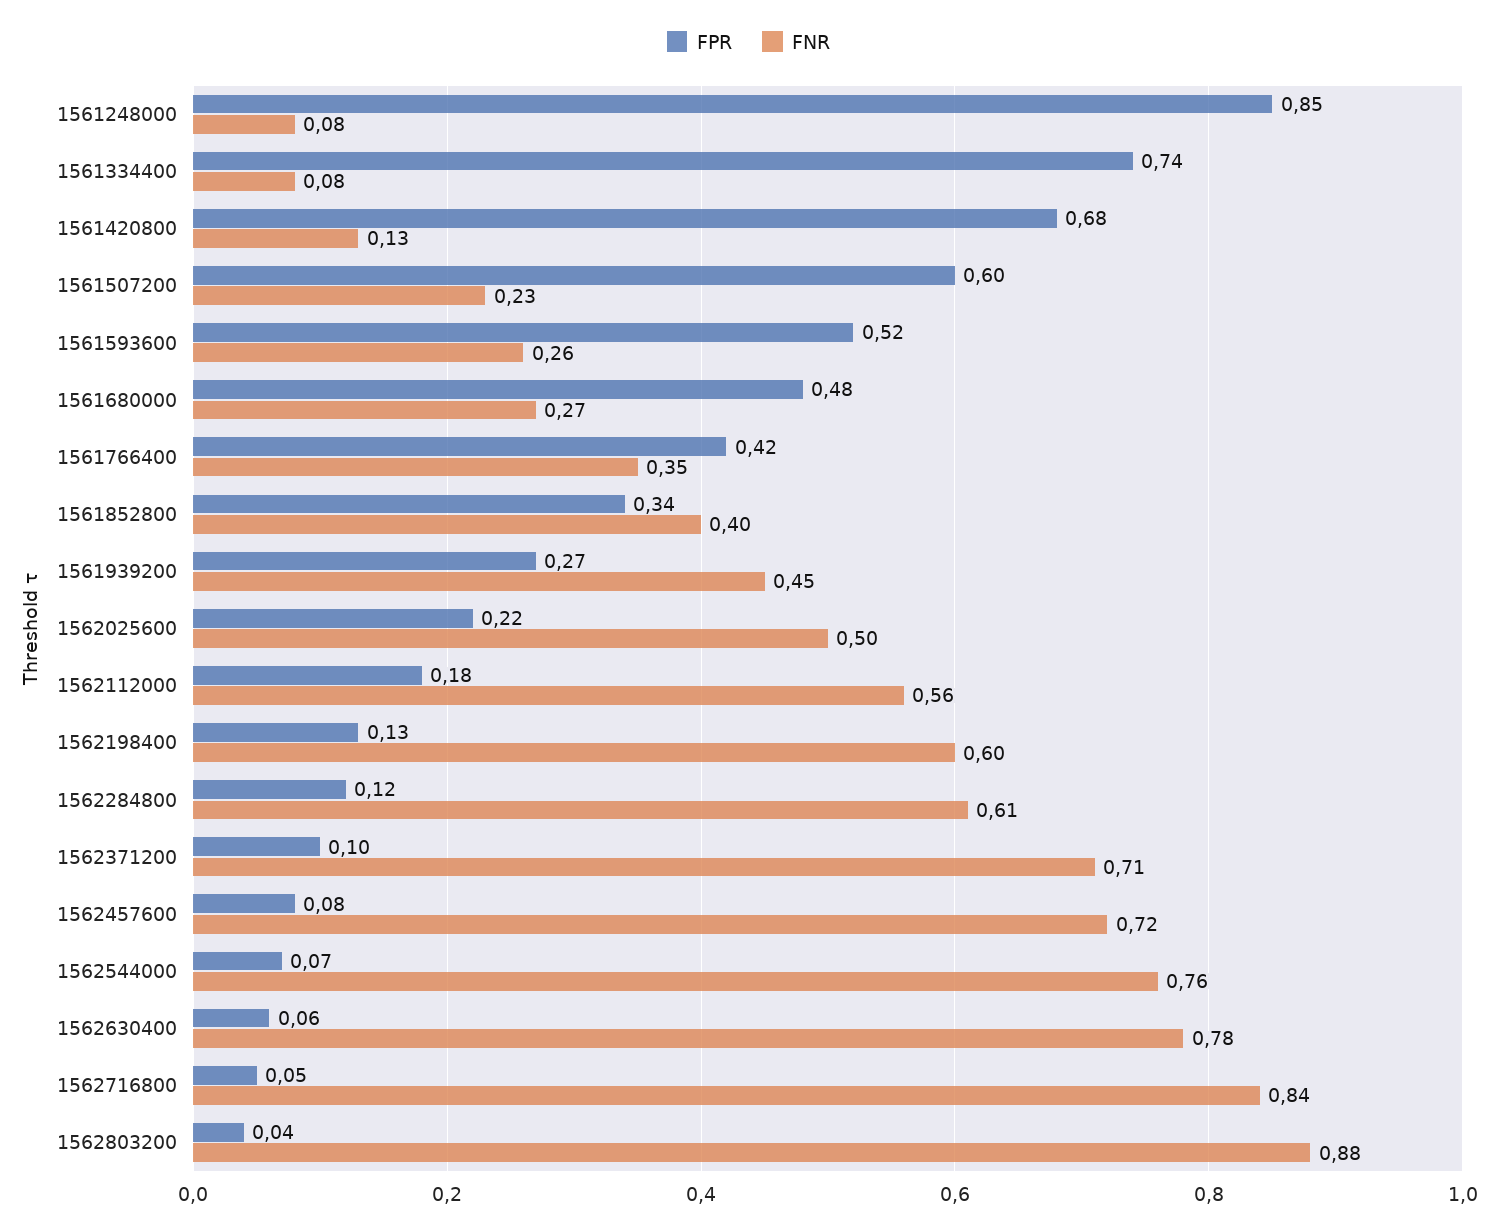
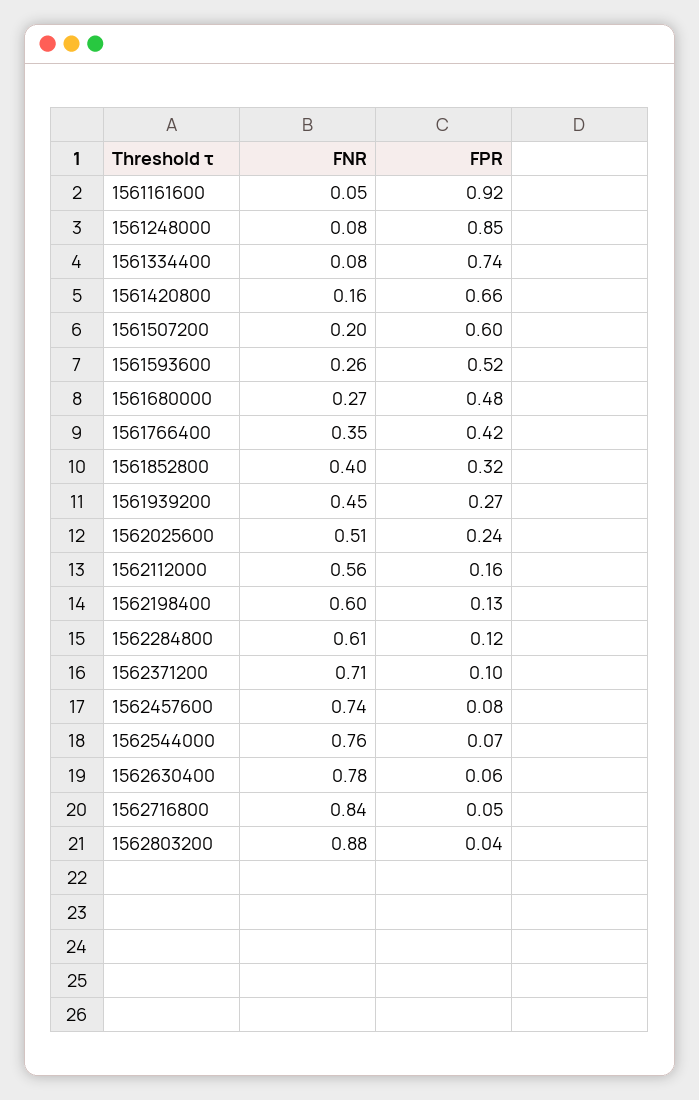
FPR, 1561420800: 0.68 -> 0.66
FNR, 1561420800: 0.13 -> 0.16
FNR, 1561507200: 0.23 -> 0.2
FPR, 1561852800: 0.34 -> 0.32
FPR, 1562025600: 0.22 -> 0.24
FNR, 1562025600: 0.5 -> 0.51
FPR, 1562112000: 0.18 -> 0.16
FNR, 1562457600: 0.72 -> 0.74
FNR, 1561161600: none -> 0.05
FPR, 1561161600: none -> 0.92

